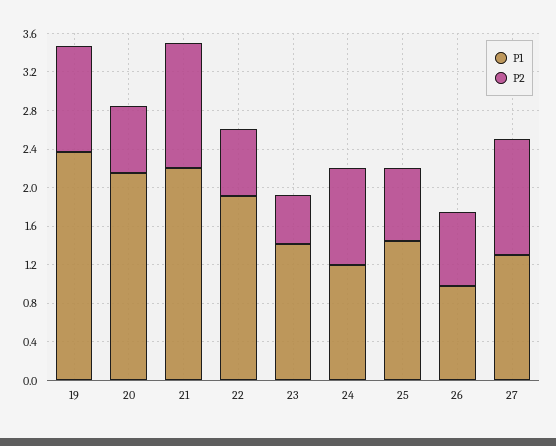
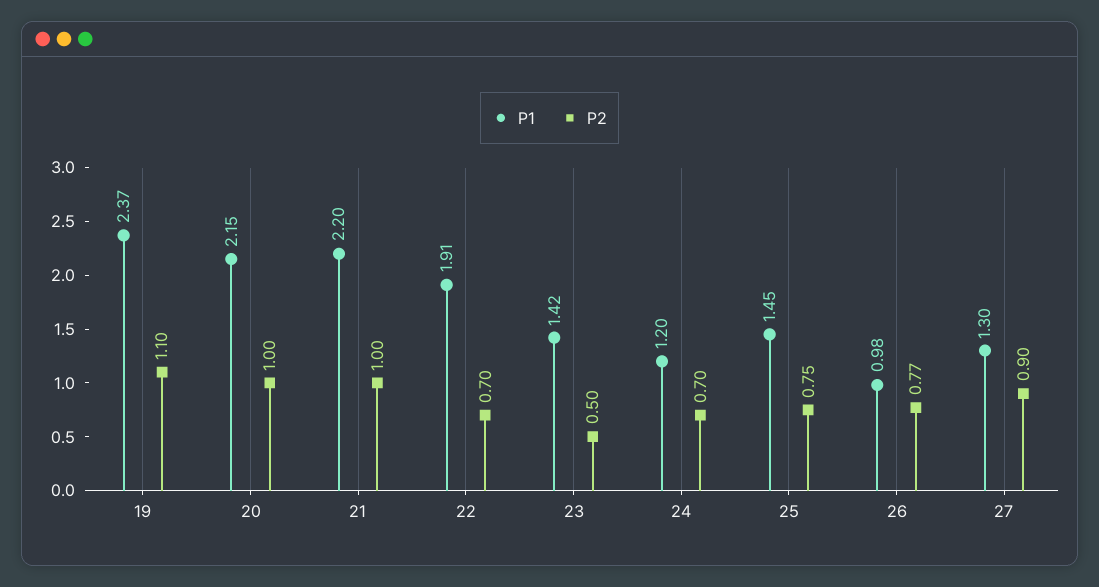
P2, 20: 0.7 -> 1
P2, 21: 1.3 -> 1
P2, 24: 1 -> 0.7
P2, 27: 1.2 -> 0.9

